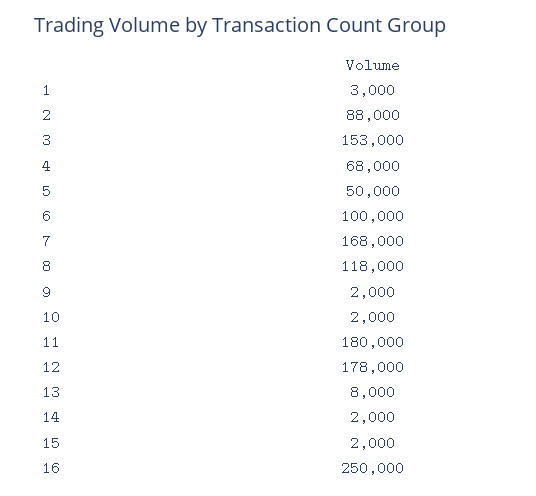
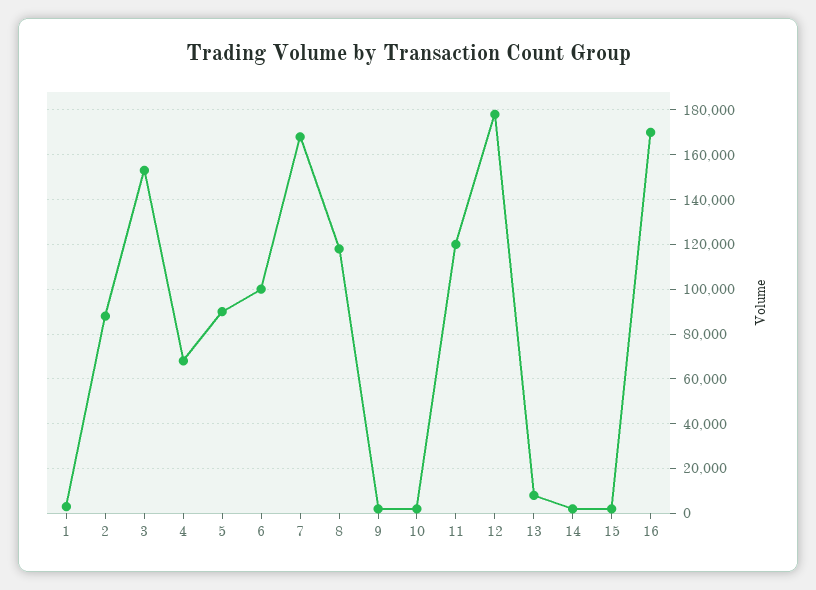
5: 50000 -> 90000
11: 180000 -> 120000
16: 250000 -> 170000

